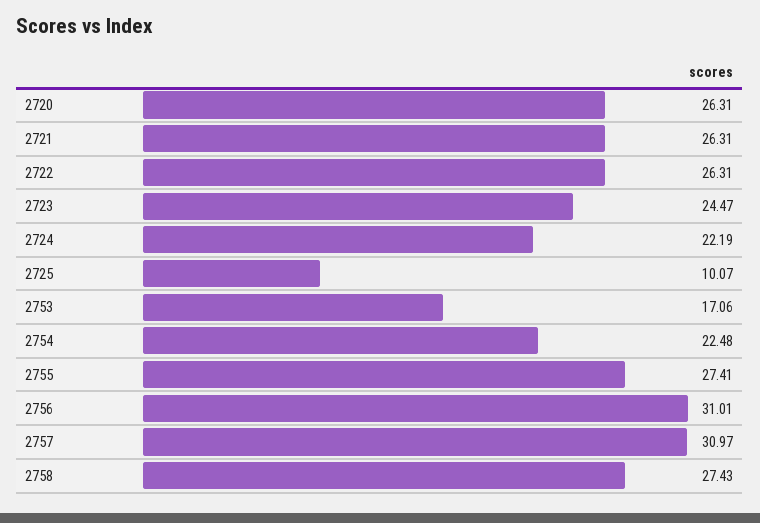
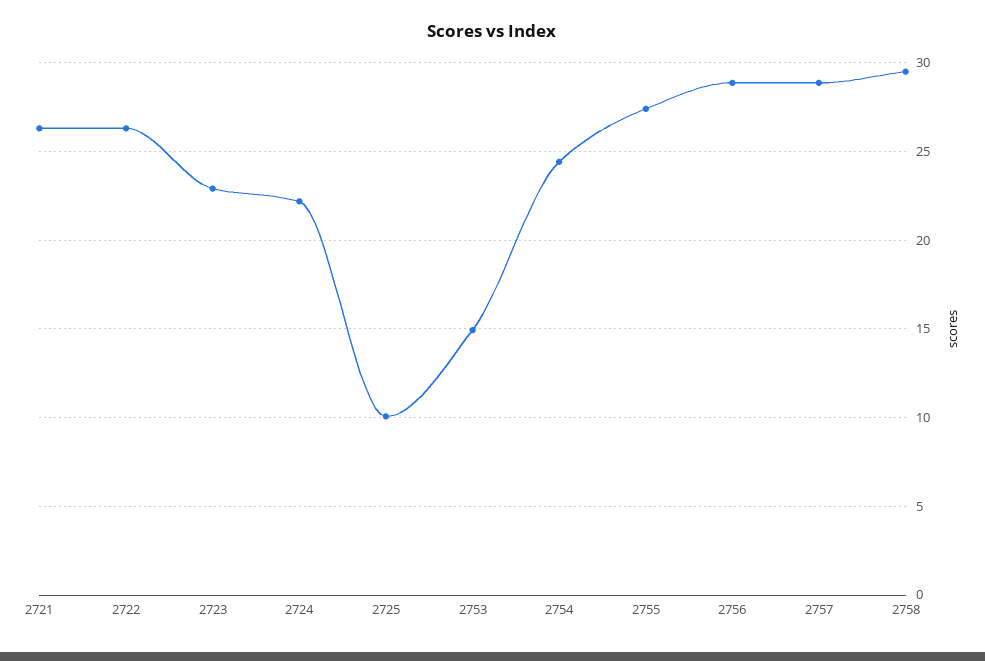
2720: 26.31 -> none
2723: 24.47 -> 23
2753: 17.06 -> 15
2754: 22.48 -> 24.5
2756: 31.01 -> 29
2757: 30.97 -> 29
2758: 27.43 -> 29.5

